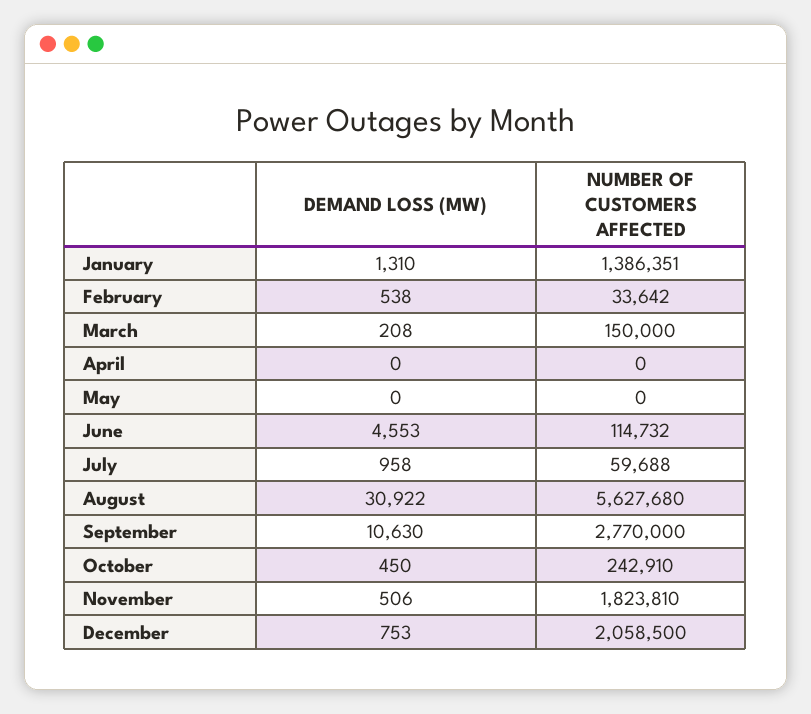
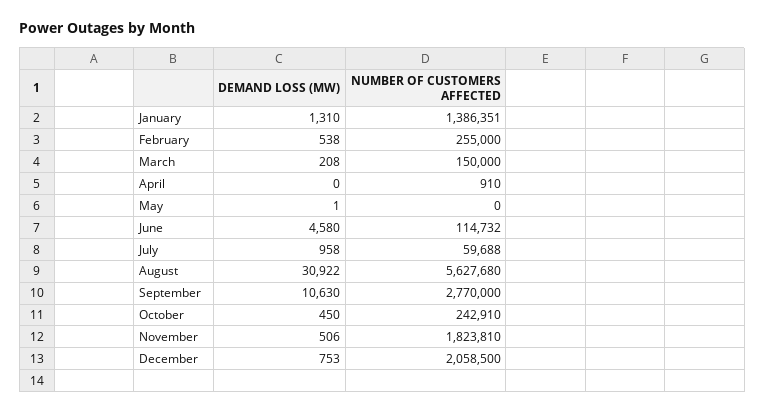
NUMBER OF CUSTOMERS AFFECTED, February: 33642 -> 255000
NUMBER OF CUSTOMERS AFFECTED, April: 0 -> 910
DEMAND LOSS (MW), May: 0 -> 1
DEMAND LOSS (MW), June: 4553 -> 4580

